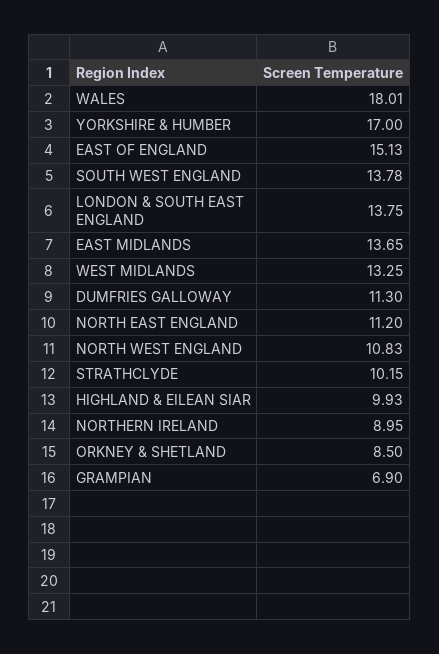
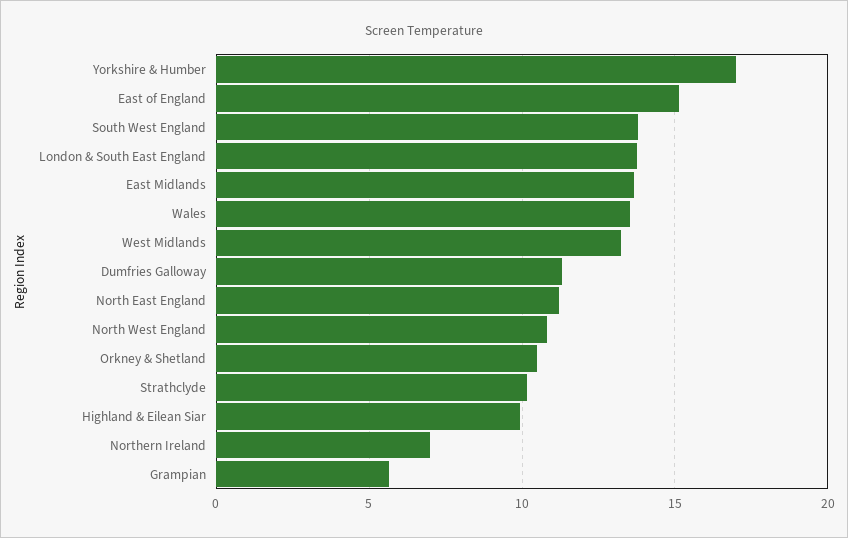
WALES: 18.01 -> 13.5
NORTHERN IRELAND: 8.95 -> 7
ORKNEY & SHETLAND: 8.5 -> 10.5
GRAMPIAN: 6.9 -> 5.5

